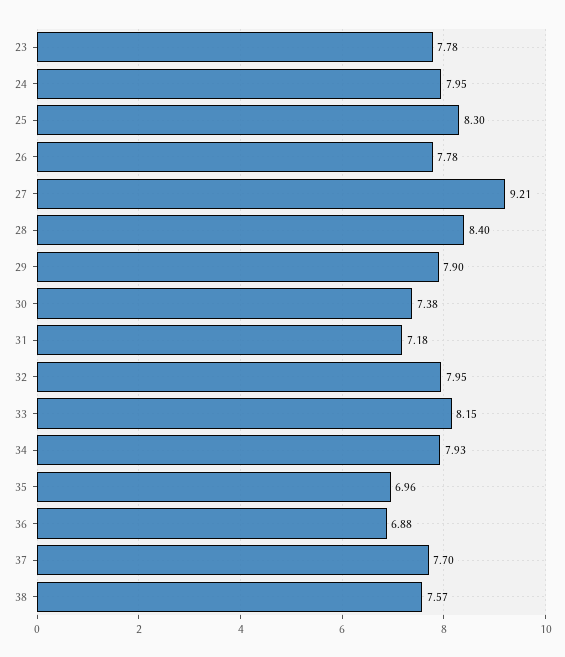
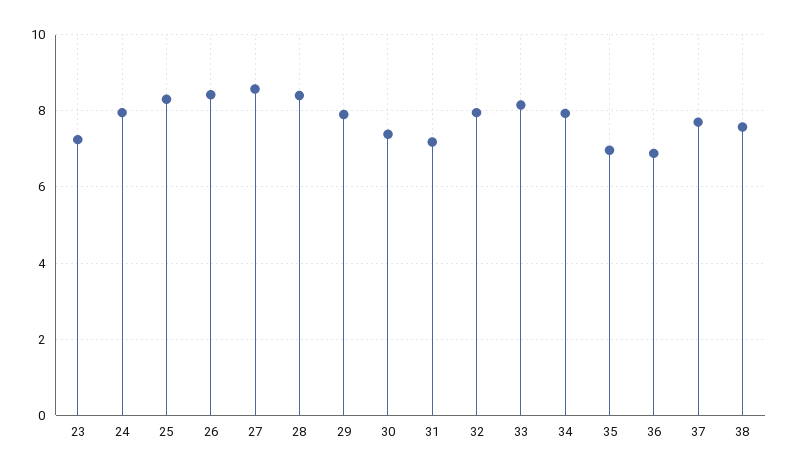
23: 7.78 -> 7.2
26: 7.78 -> 8.4
27: 9.21 -> 8.6

